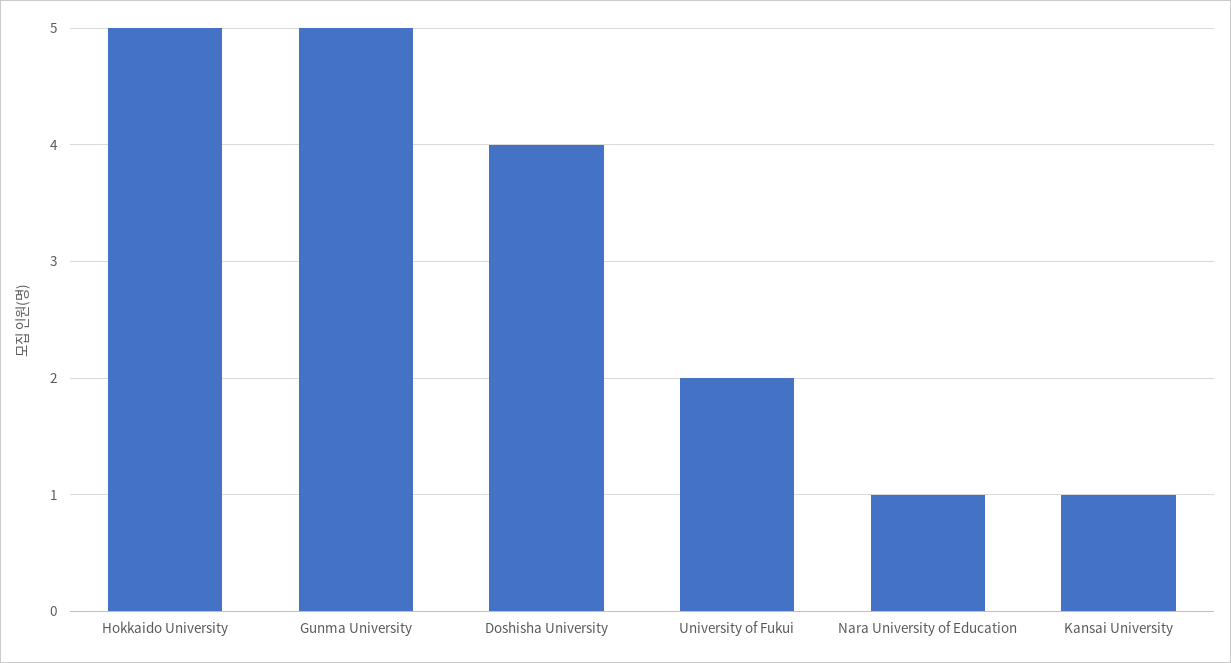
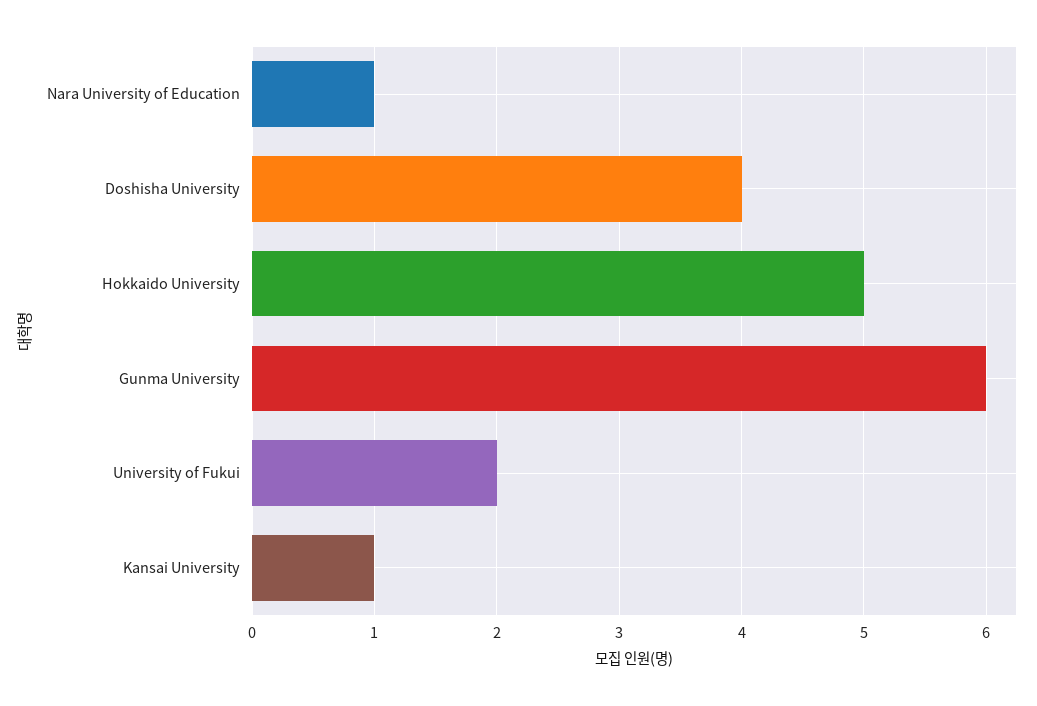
Gunma University: 5 -> 6

